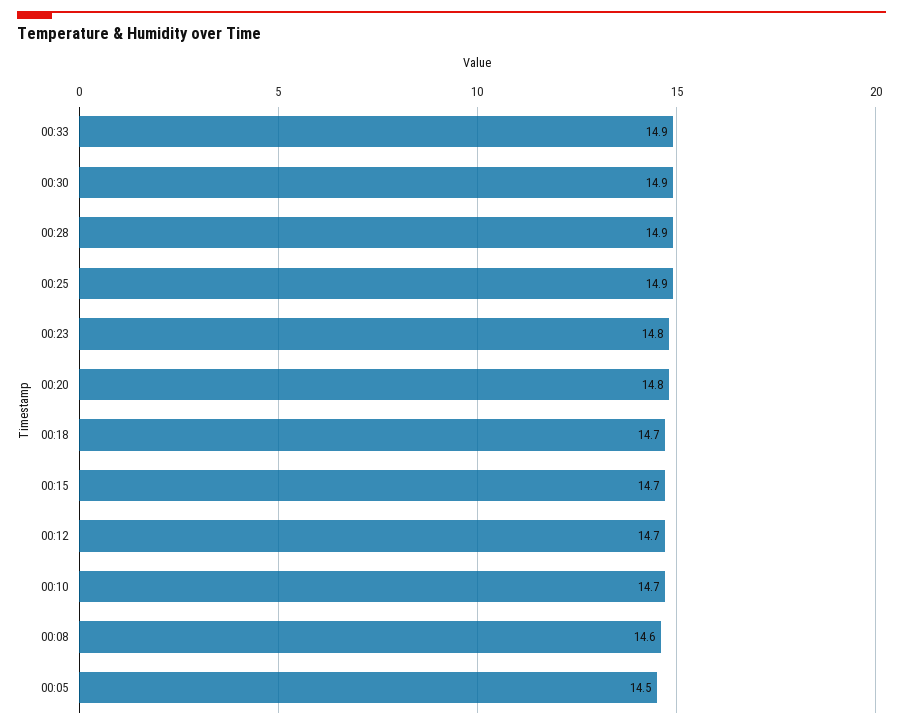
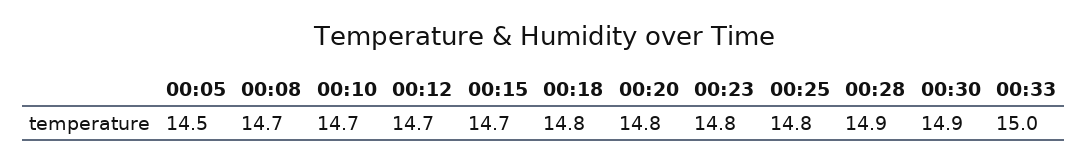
00:33: 14.9 -> 15
00:25: 14.9 -> 14.8
00:18: 14.7 -> 14.8
00:08: 14.6 -> 14.7

